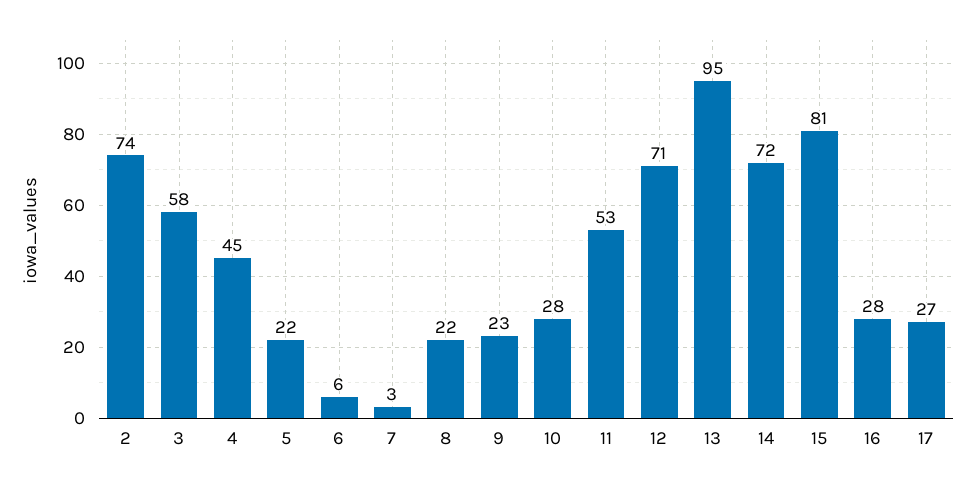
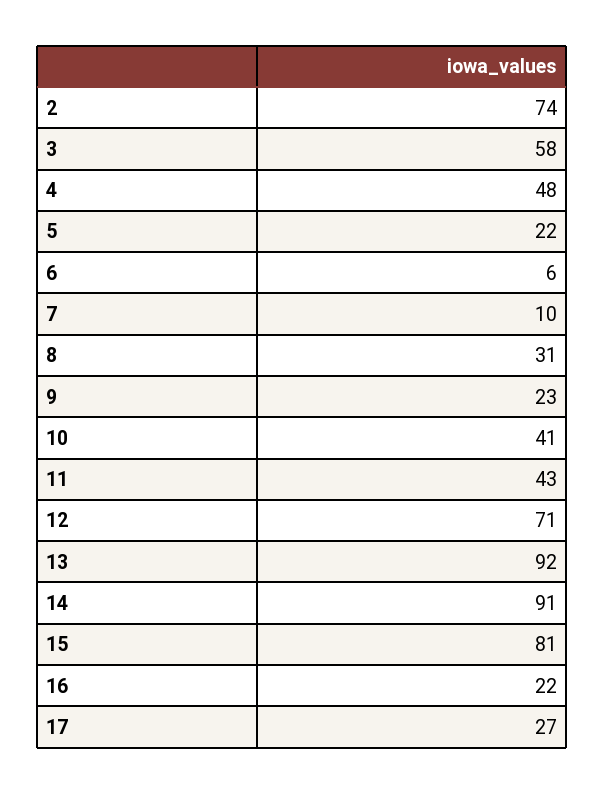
4: 45 -> 48
7: 3 -> 10
8: 22 -> 31
10: 28 -> 41
11: 53 -> 43
13: 95 -> 92
14: 72 -> 91
16: 28 -> 22

